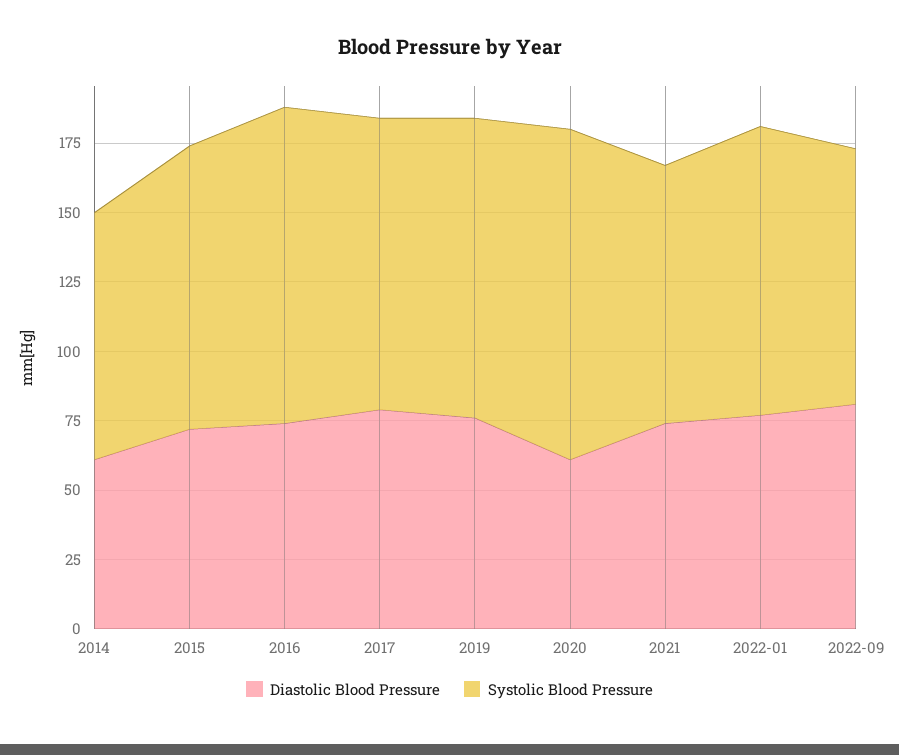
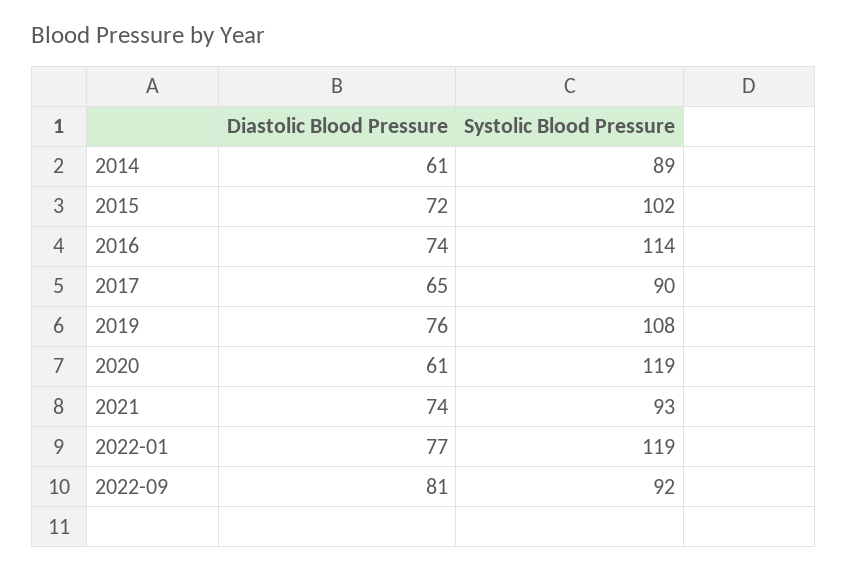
Diastolic Blood Pressure, 2017: 80 -> 65
Systolic Blood Pressure, 2017: 105 -> 90
Systolic Blood Pressure, 2022-01: 105 -> 119

